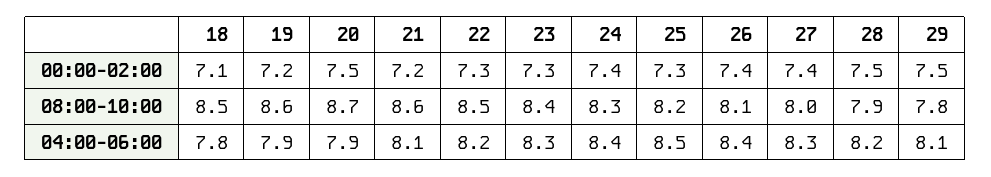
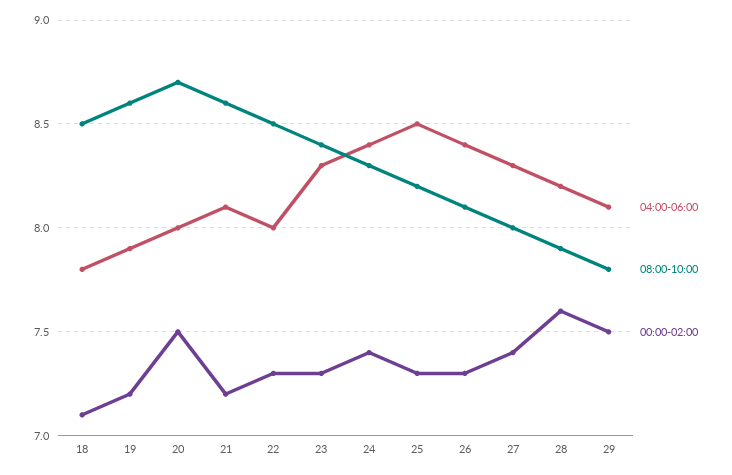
00:00-02:00, 26: 7.4 -> 7.3
00:00-02:00, 28: 7.5 -> 7.6
04:00-06:00, 20: 7.9 -> 8
04:00-06:00, 22: 8.2 -> 8

